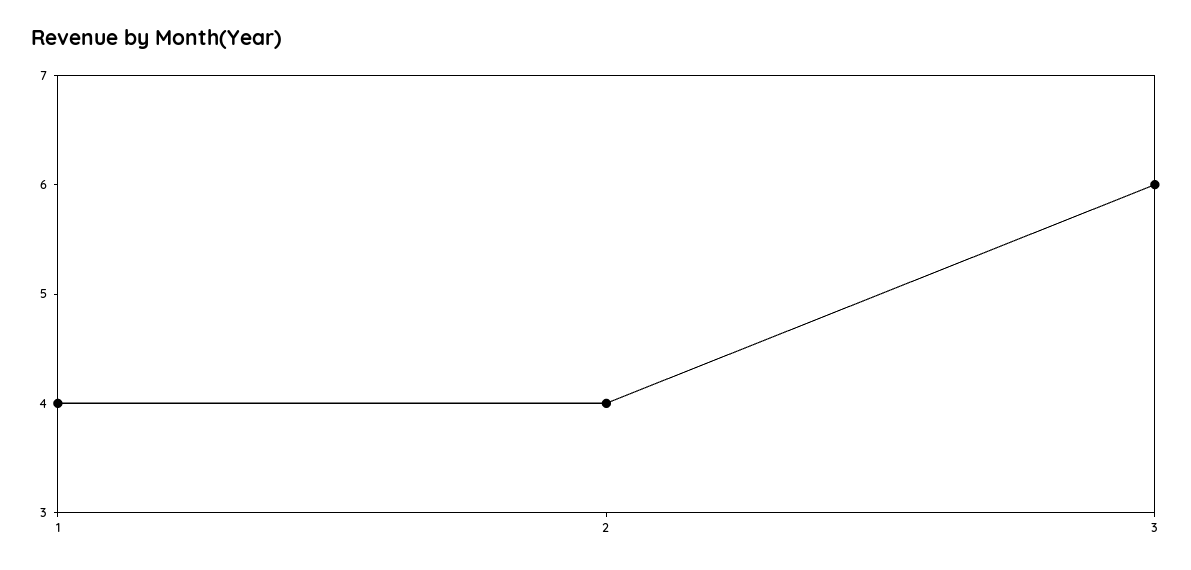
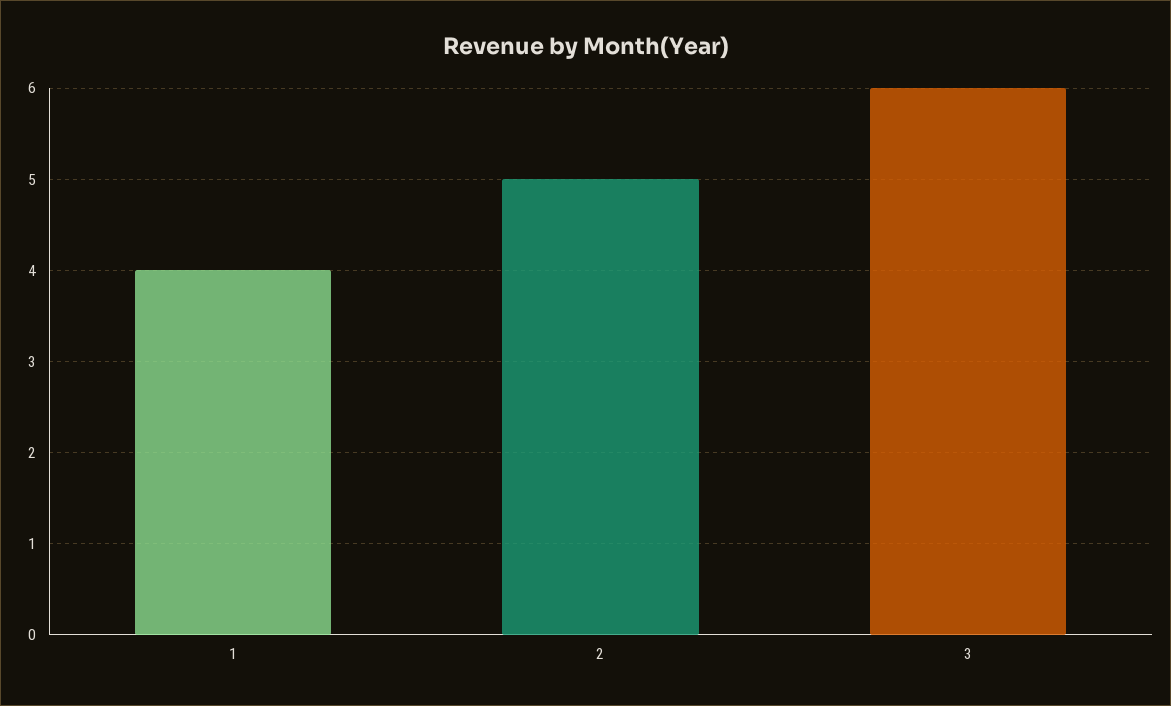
2: 4 -> 5

